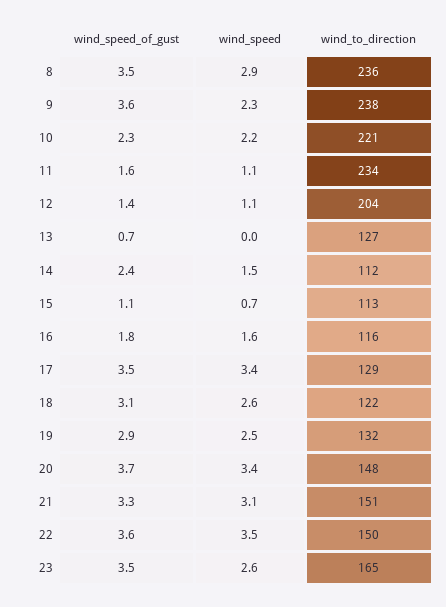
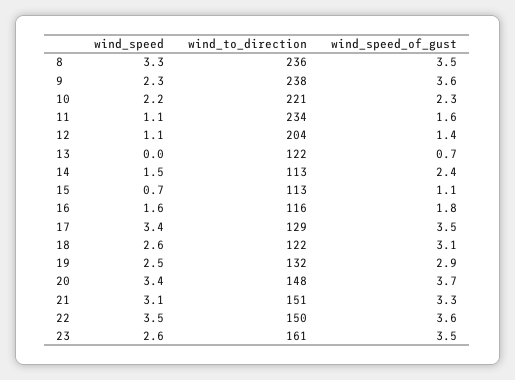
wind_speed, 8: 2.9 -> 3.3
wind_to_direction, 13: 127 -> 122
wind_to_direction, 14: 112 -> 113
wind_to_direction, 23: 165 -> 161

